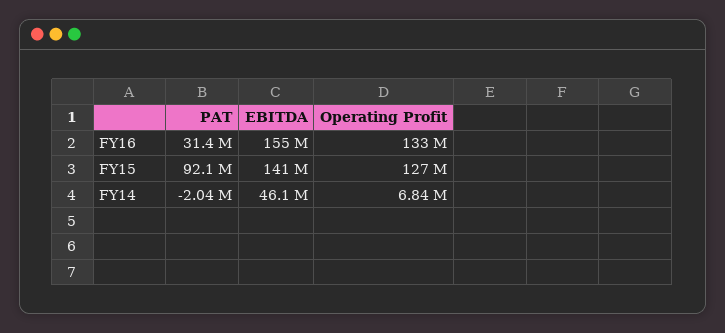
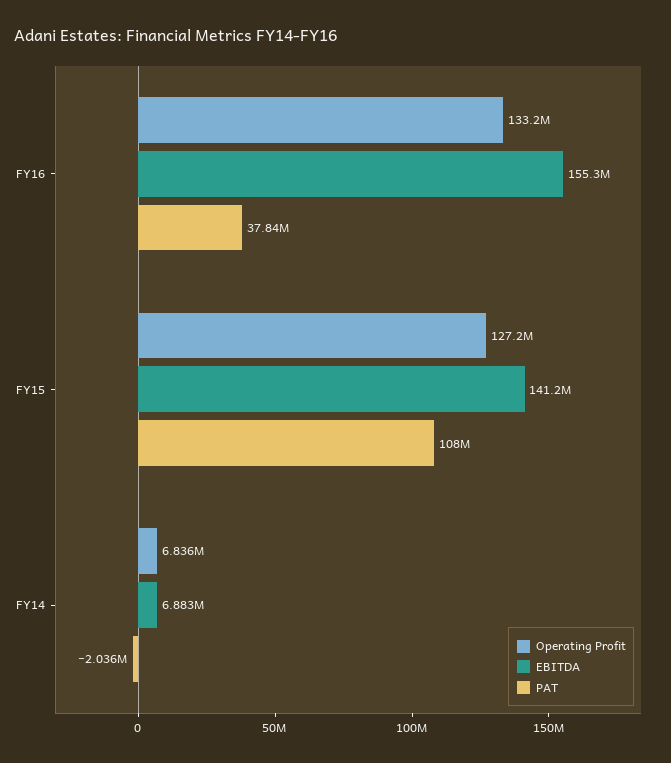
PAT, FY16: 31400000 -> 37840000
PAT, FY15: 92100000 -> 108000000
EBITDA, FY14: 46100000 -> 6883000

